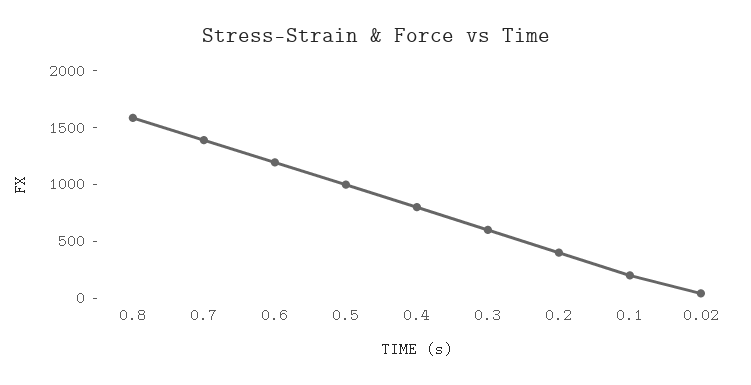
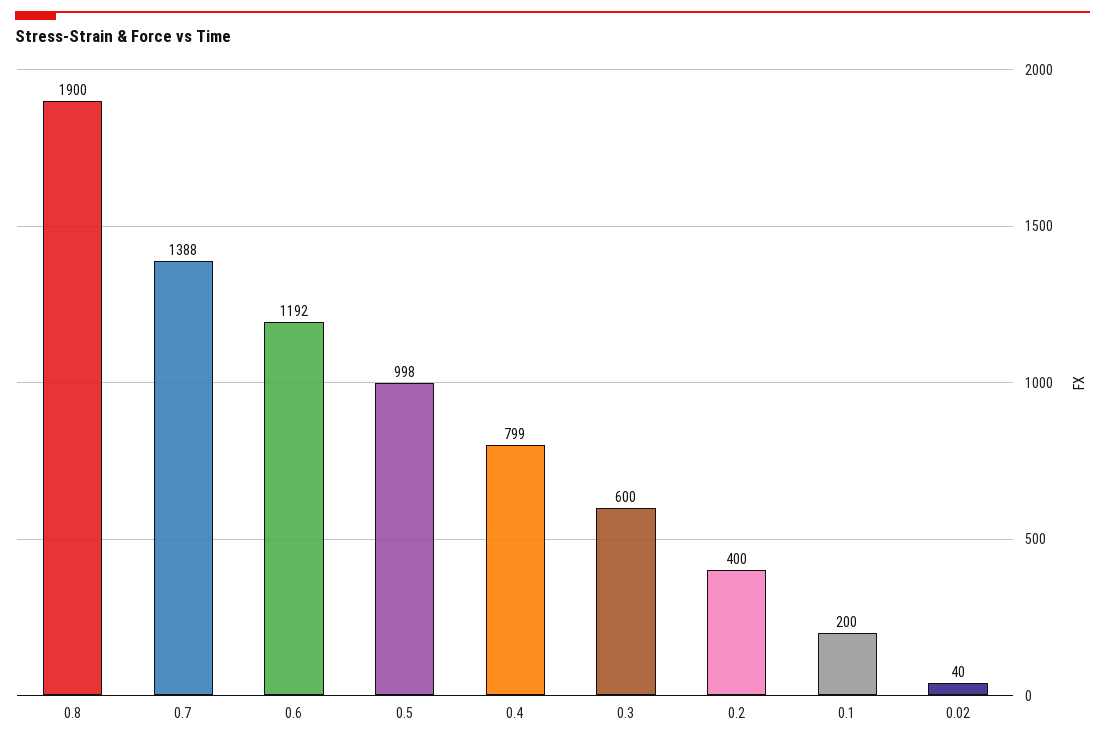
0.8: 1600 -> 1900

